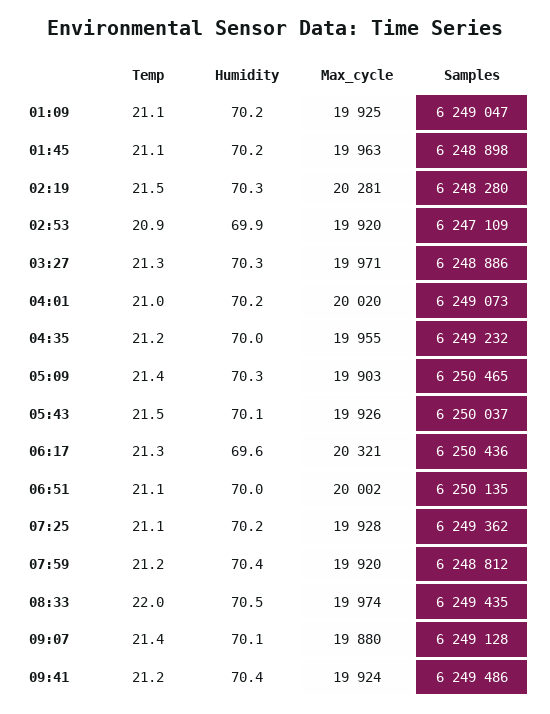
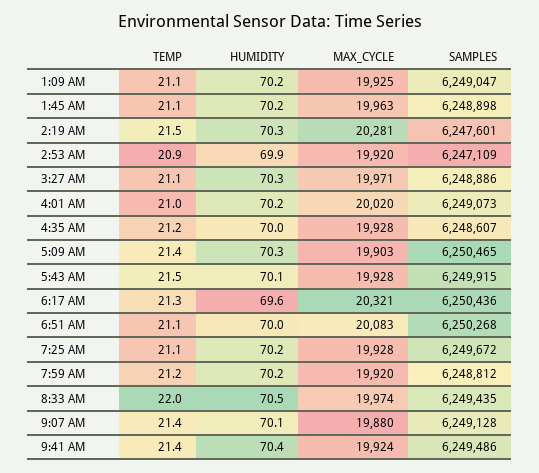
Samples, 02:19: 6248280 -> 6247601
Temp, 03:27: 21.3 -> 21.1
Max_cycle, 04:35: 19955 -> 19928
Samples, 04:35: 6249232 -> 6248607
Max_cycle, 05:43: 19926 -> 19928
Samples, 05:43: 6250037 -> 6249915
Max_cycle, 06:51: 20002 -> 20083
Samples, 06:51: 6250135 -> 6250268
Samples, 07:25: 6249362 -> 6249672
Humidity, 07:59: 70.4 -> 70.2
Temp, 09:41: 21.2 -> 21.4

